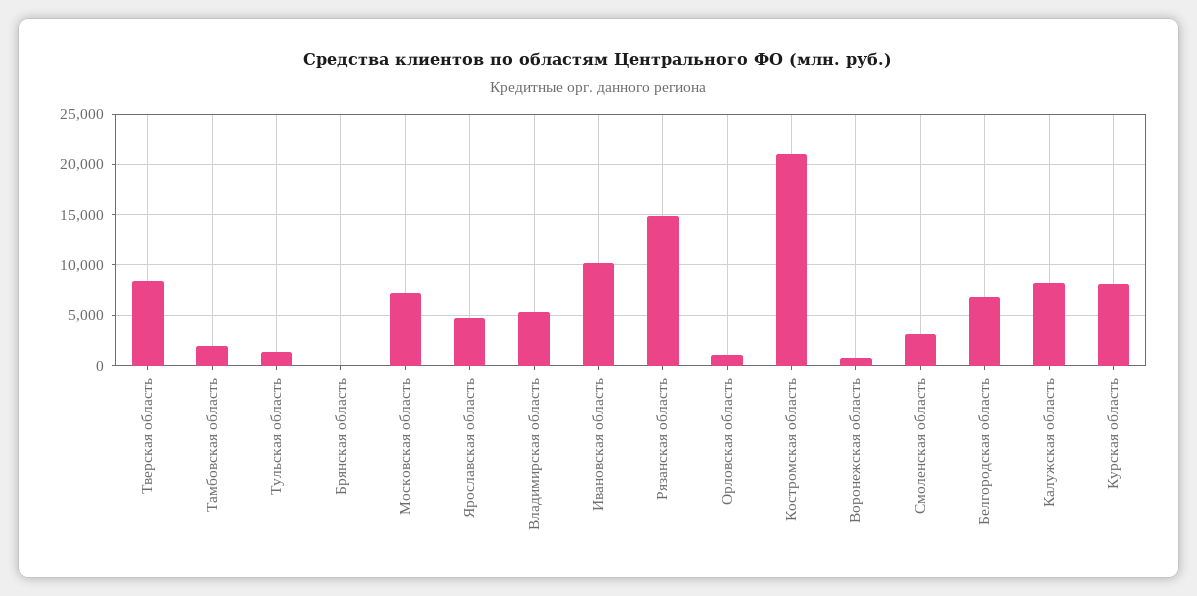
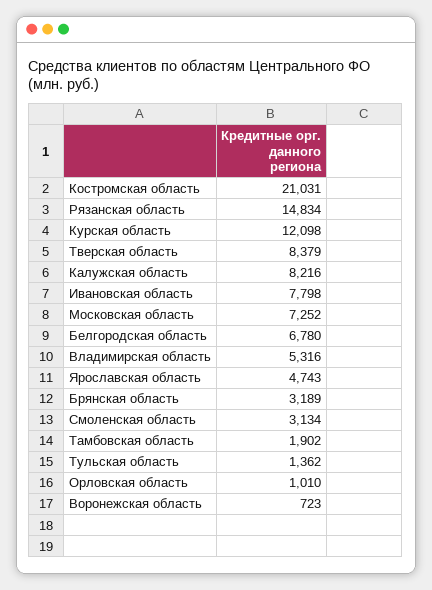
Брянская область: 0 -> 3189
Ивановская область: 10000 -> 7798
Курская область: 8000 -> 12098

